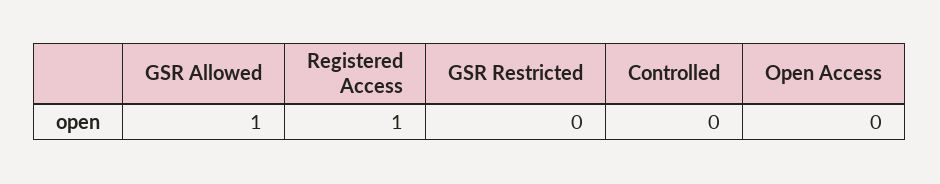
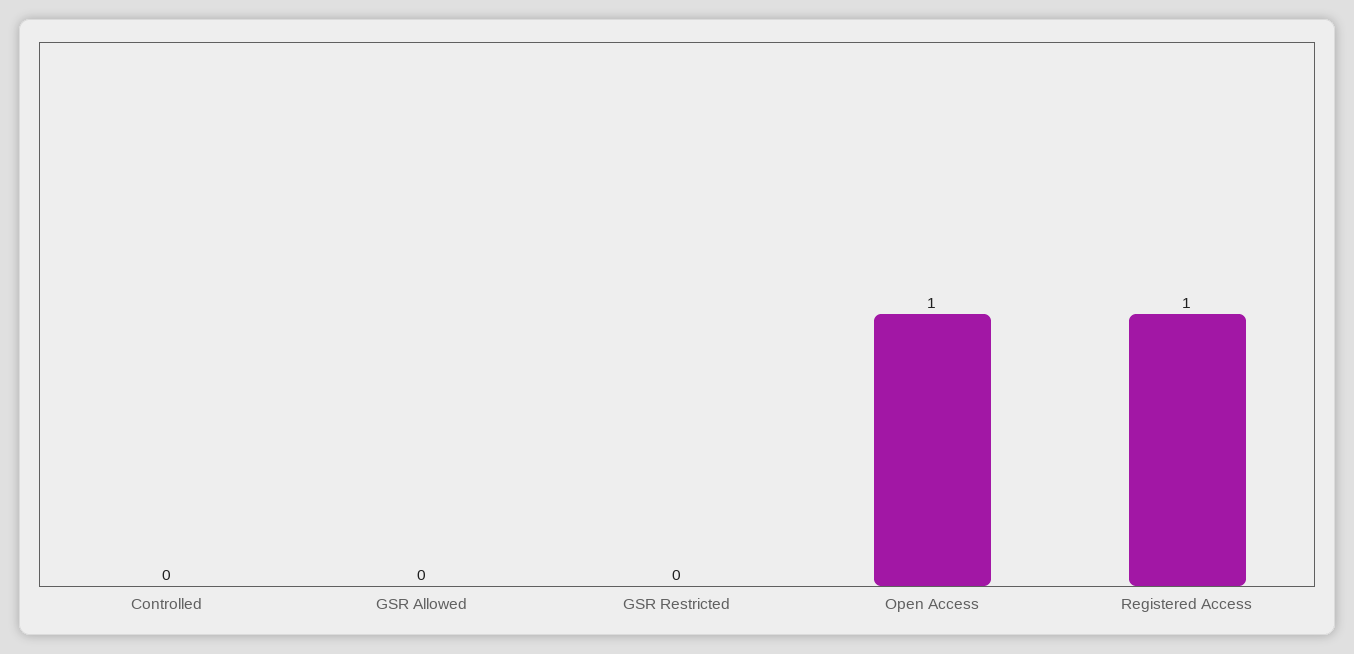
GSR Allowed: 1 -> 0
Open Access: 0 -> 1

